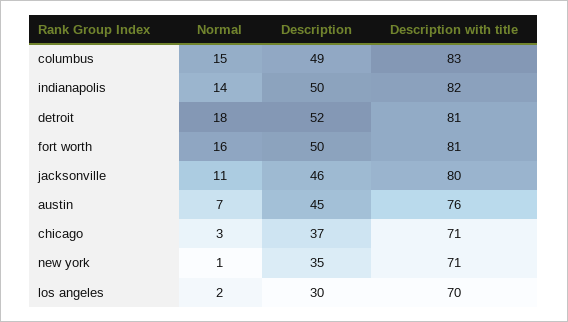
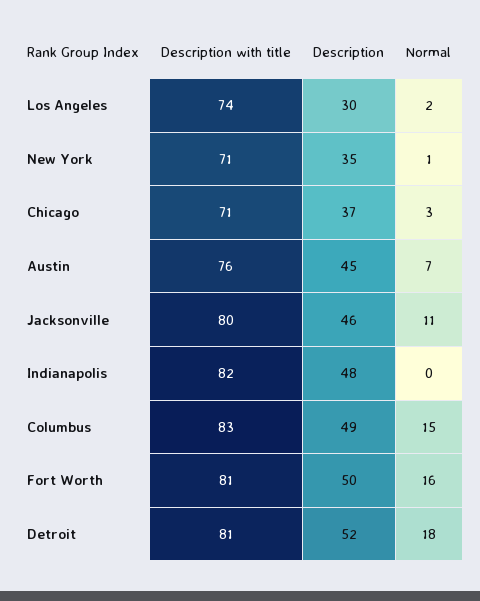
Normal, indianapolis: 14 -> 0
Description, indianapolis: 50 -> 48
Description with title, los angeles: 70 -> 74

